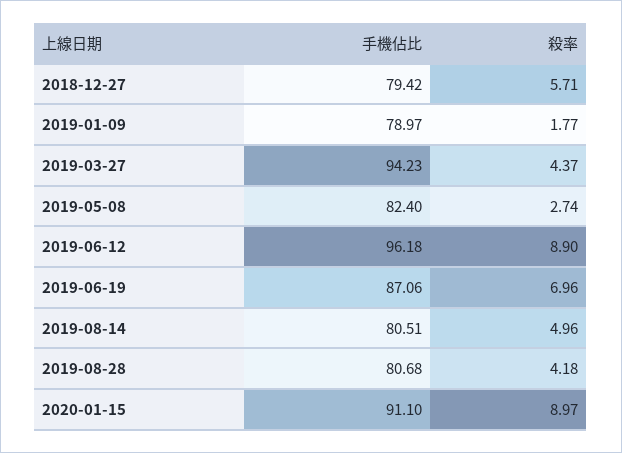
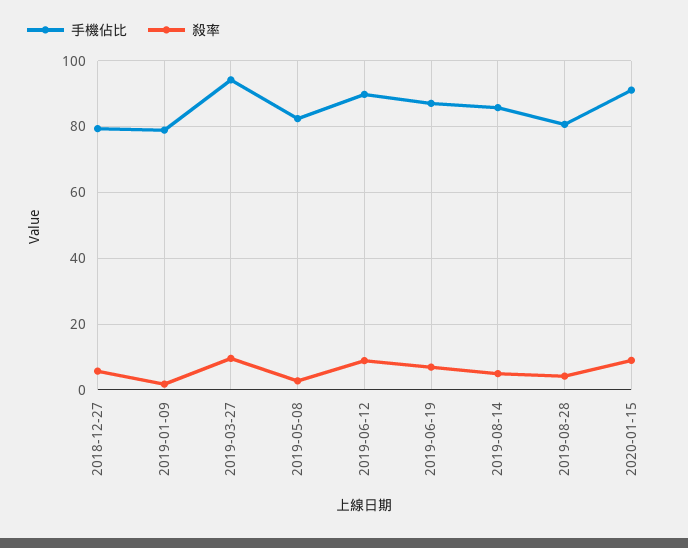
殺率, 2019-03-27: 4.37 -> 10
手機佔比, 2019-06-12: 96.18 -> 90
手機佔比, 2019-08-14: 80.51 -> 86

